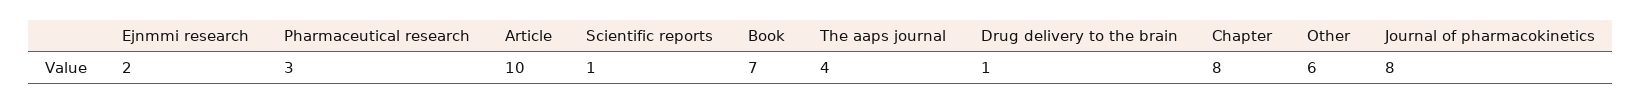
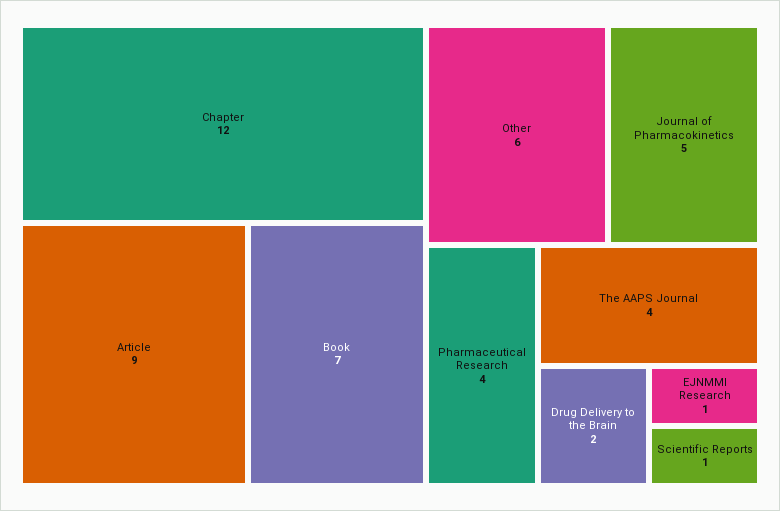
Ejnmmi research: 2 -> 1
Pharmaceutical research: 3 -> 4
Article: 10 -> 9
Drug delivery to the brain: 1 -> 2
Chapter: 8 -> 12
Journal of pharmacokinetics: 8 -> 5

